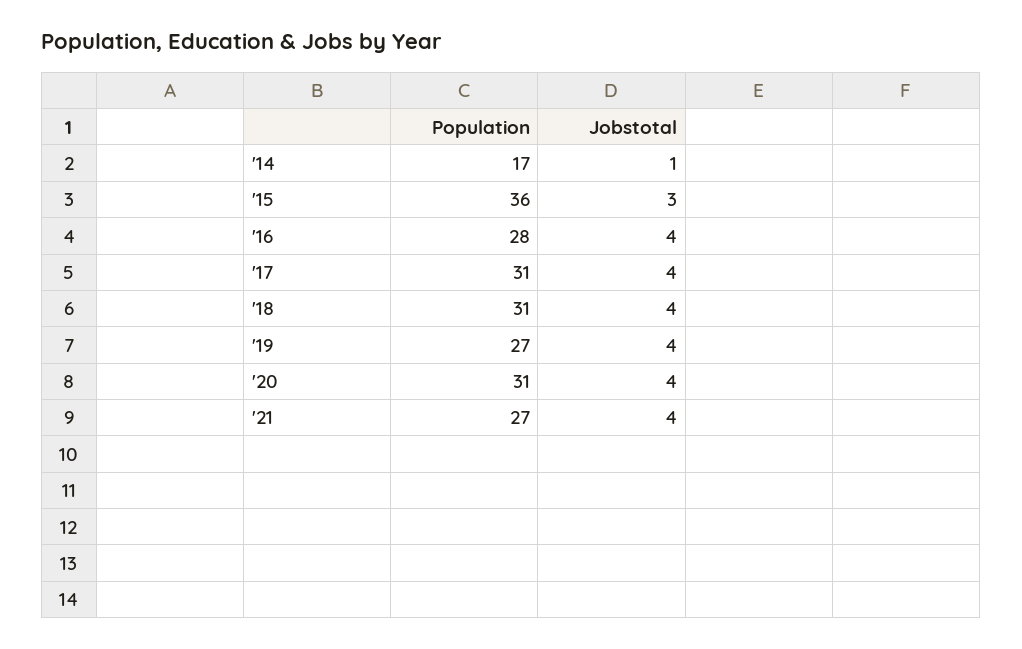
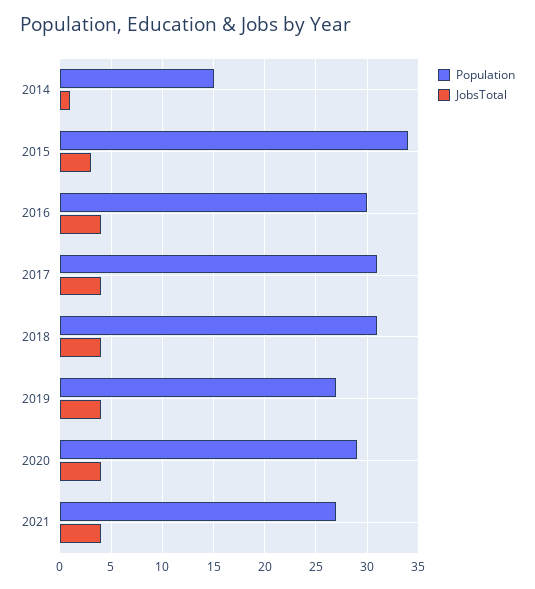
Population, '14: 17 -> 15
Population, '15: 36 -> 34
Population, '16: 28 -> 30
Population, '20: 31 -> 29

